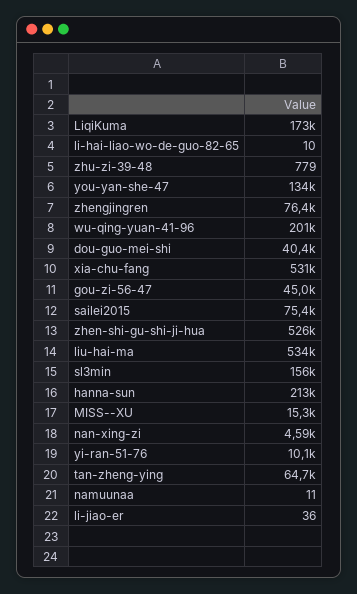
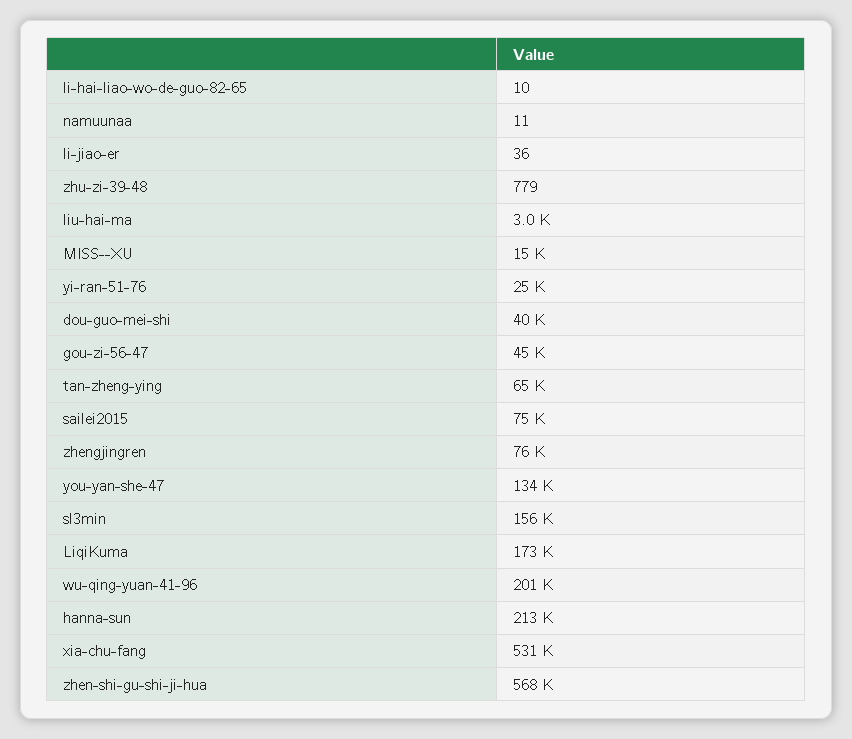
zhen-shi-gu-shi-ji-hua: 526000 -> 568000
liu-hai-ma: 534000 -> 3000
nan-xing-zi: 4590 -> none
yi-ran-51-76: 10100 -> 25000

